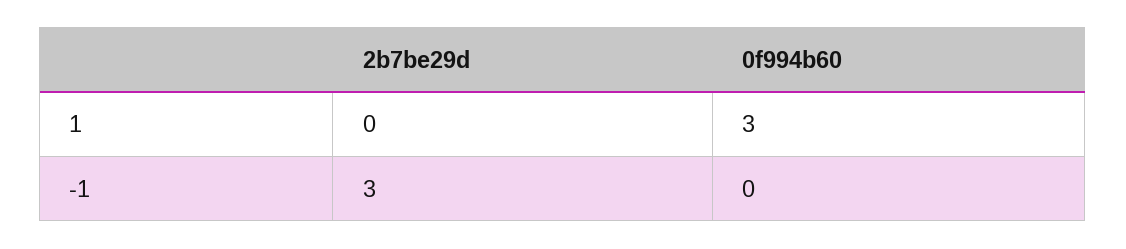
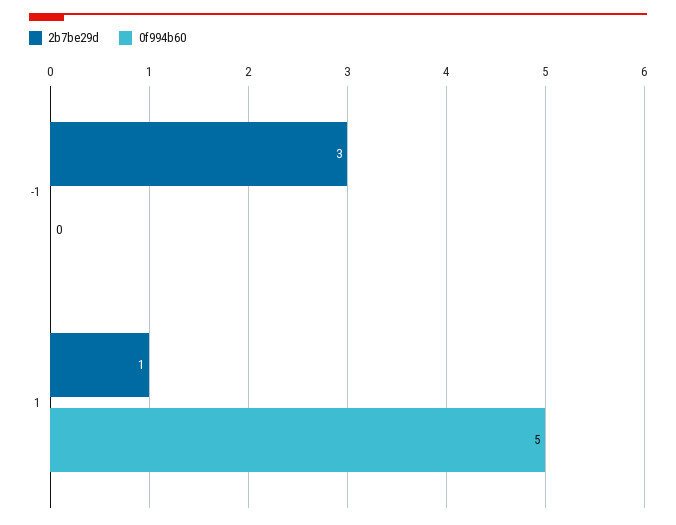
2b7be29d, 1: 0 -> 1
0f994b60, 1: 3 -> 5

